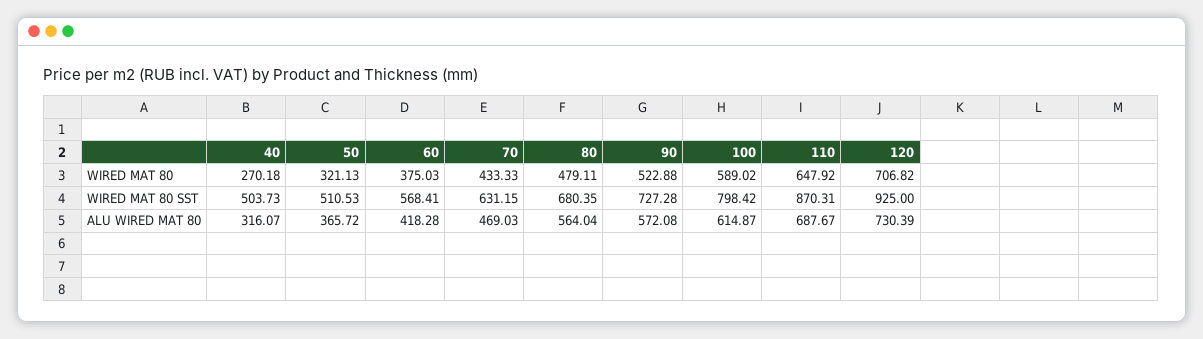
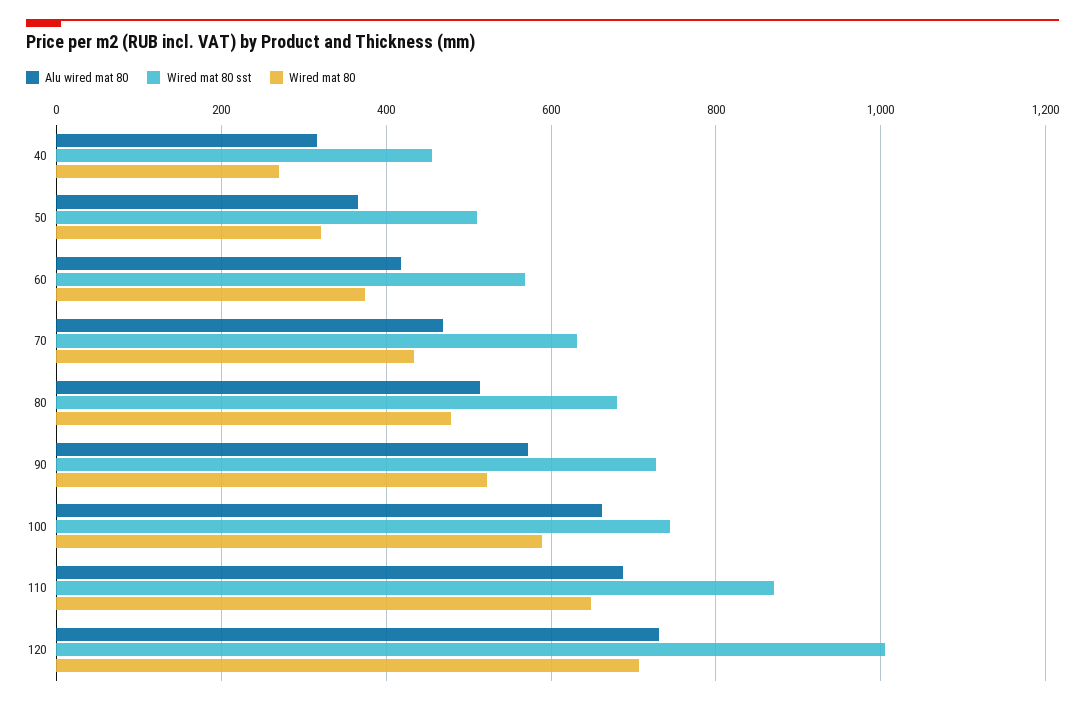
WIRED MAT 80 SST, 40: 503.73 -> 460
WIRED MAT 80 SST, 100: 798.42 -> 740
WIRED MAT 80 SST, 120: 925 -> 1000
ALU WIRED MAT 80, 80: 564.04 -> 520
ALU WIRED MAT 80, 100: 614.87 -> 660

